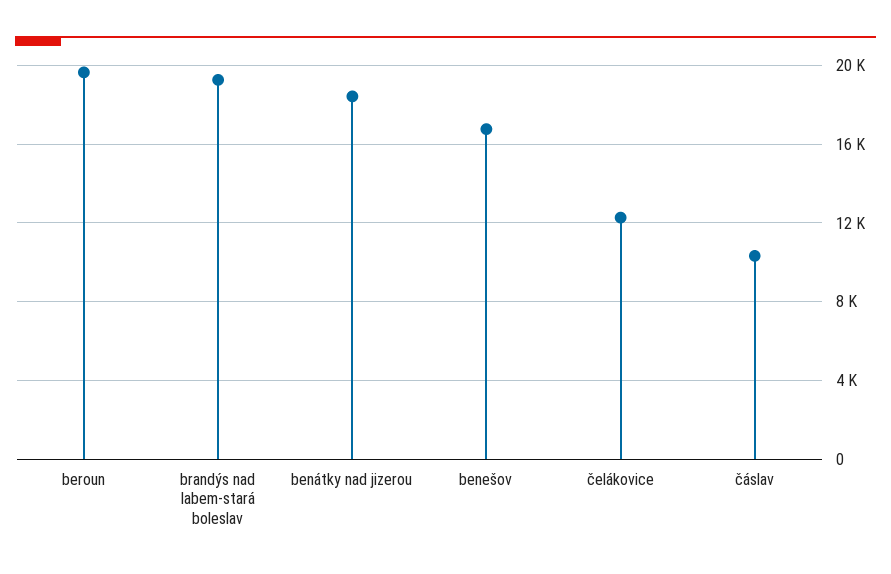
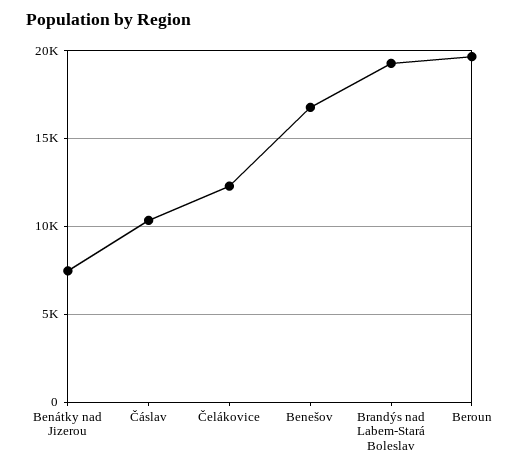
benátky nad jizerou: 18500 -> 7500

